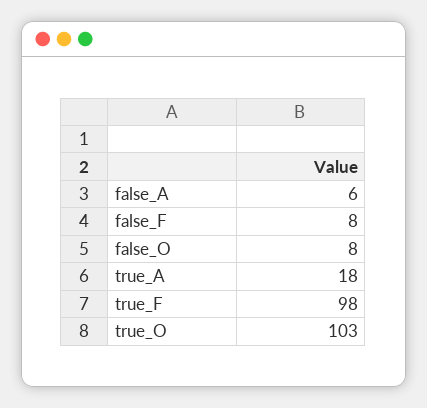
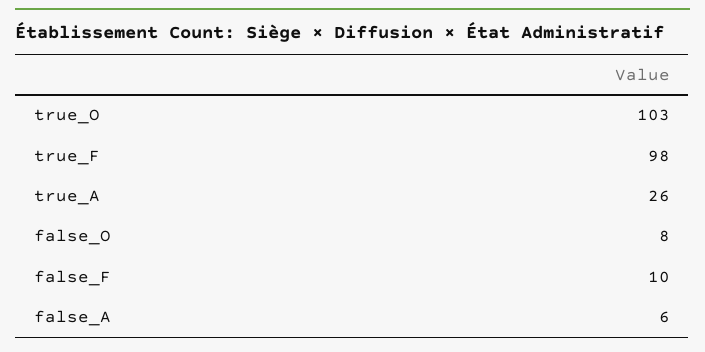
false_F: 8 -> 10
true_A: 18 -> 26

